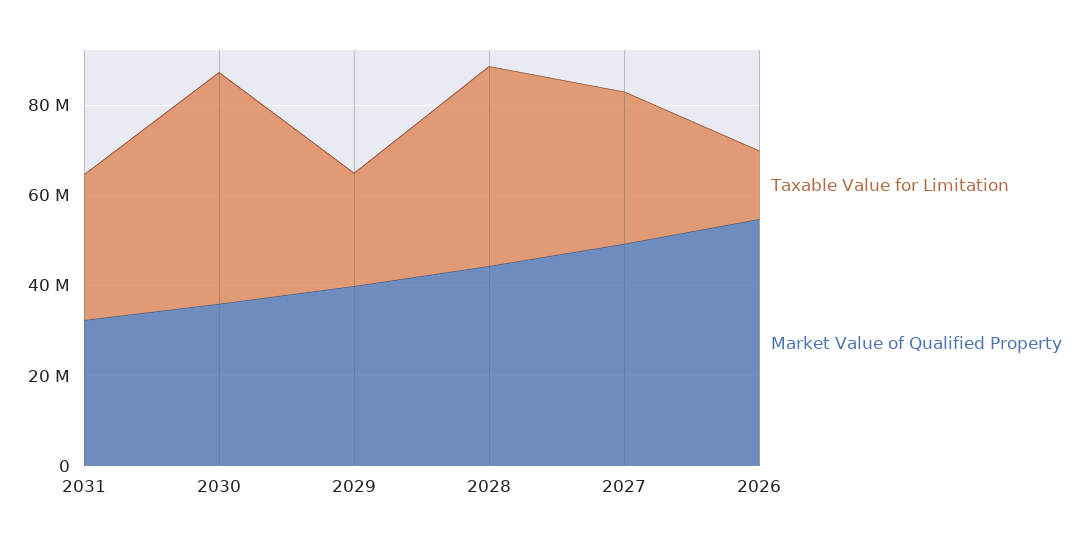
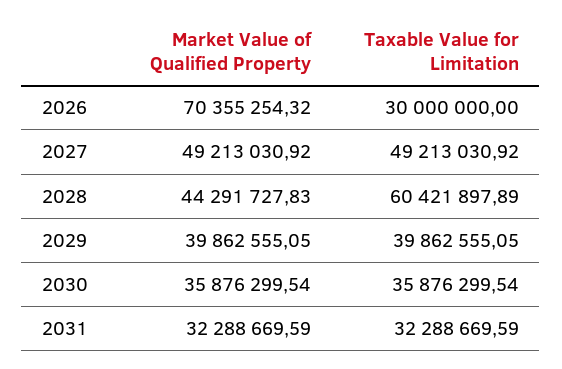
Taxable Value for Limitation, 2030: 50000000 -> 35876299.54
Taxable Value for Limitation, 2029: 25000000 -> 39862555.05
Taxable Value for Limitation, 2028: 45000000 -> 60421897.89
Taxable Value for Limitation, 2027: 35000000 -> 49213030.92
Taxable Value for Limitation, 2026: 15000000 -> 30000000
Market Value of Qualified Property, 2026: 55000000 -> 70355254.32

